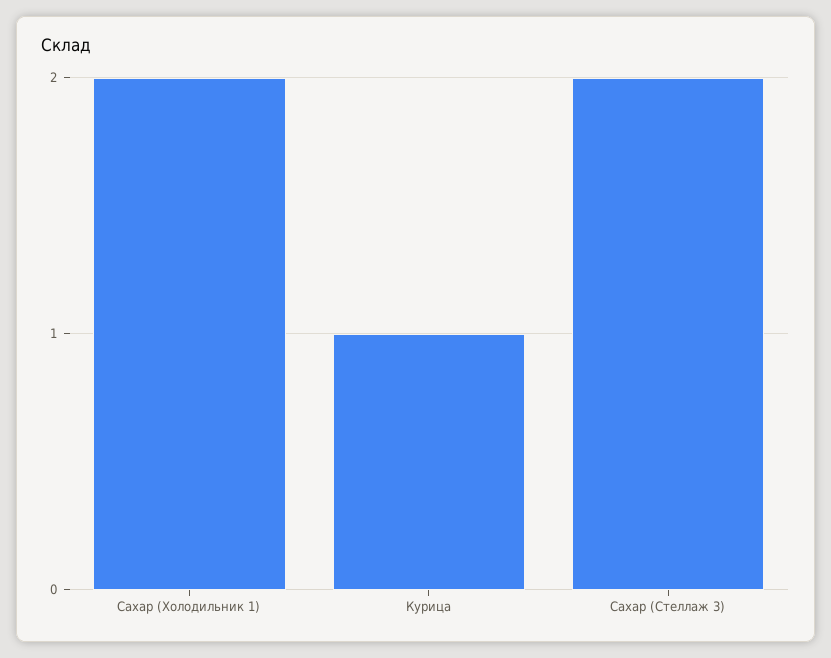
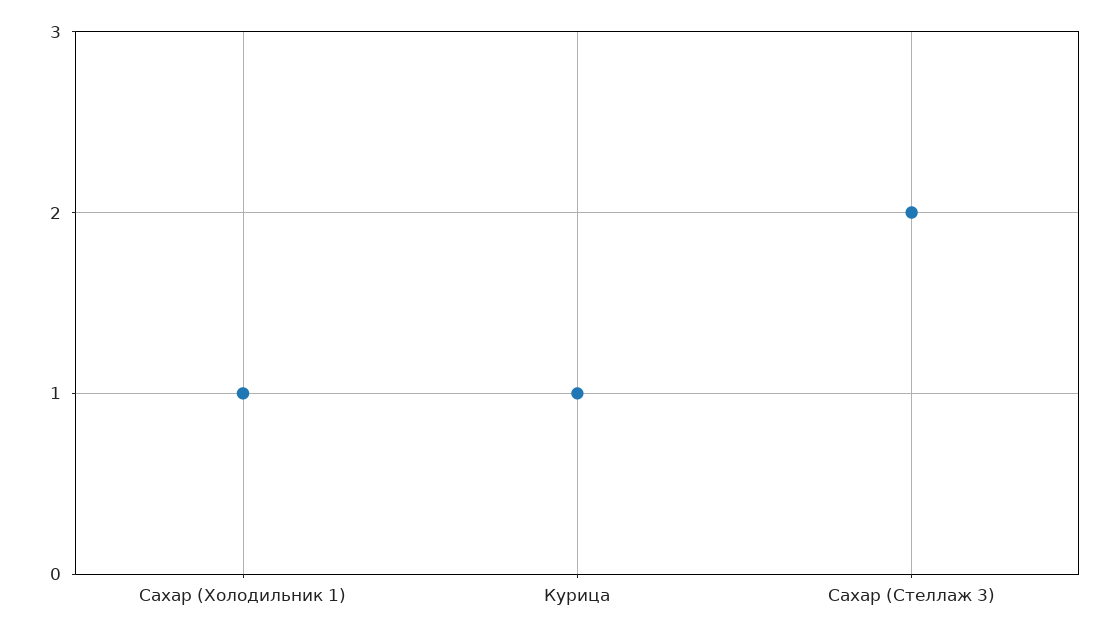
Сахар (Холодильник 1): 2 -> 1

